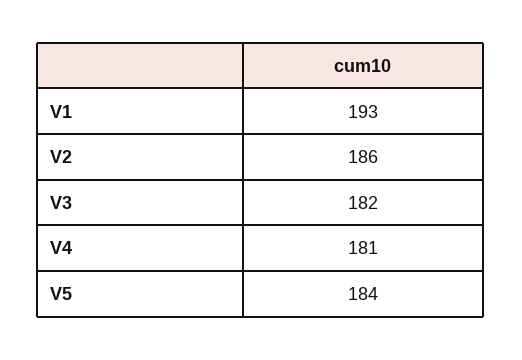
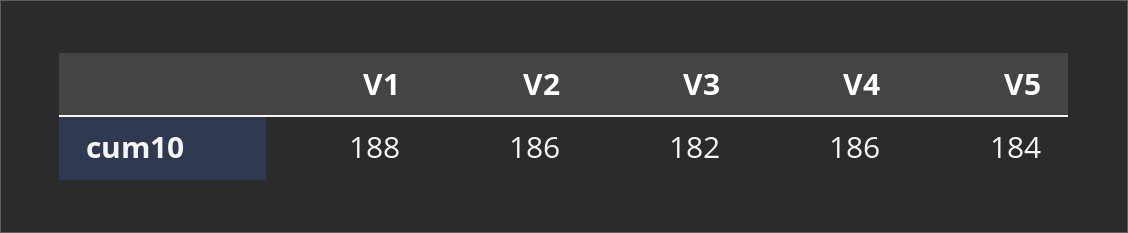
V1: 193 -> 188
V4: 181 -> 186

